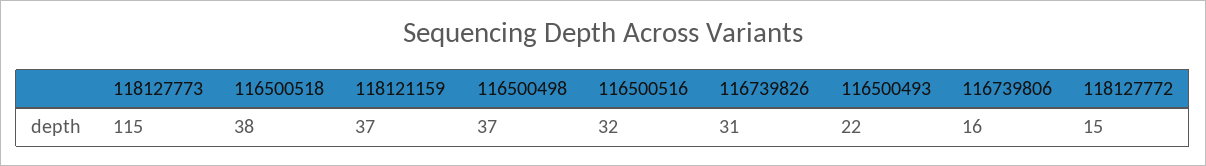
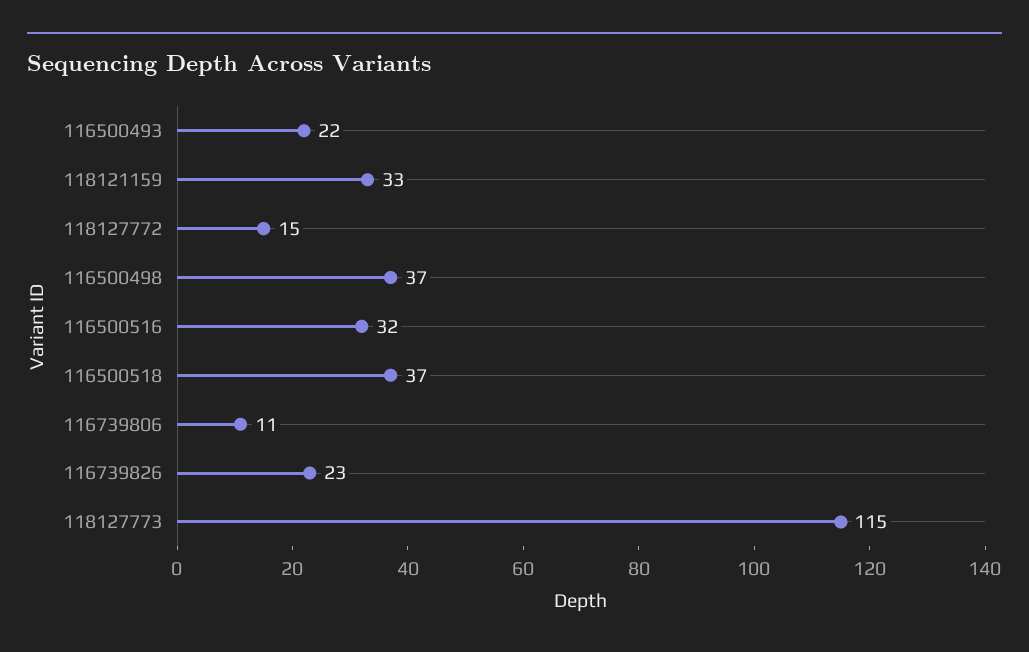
116500518: 38 -> 37
118121159: 37 -> 33
116739826: 31 -> 23
116739806: 16 -> 11

